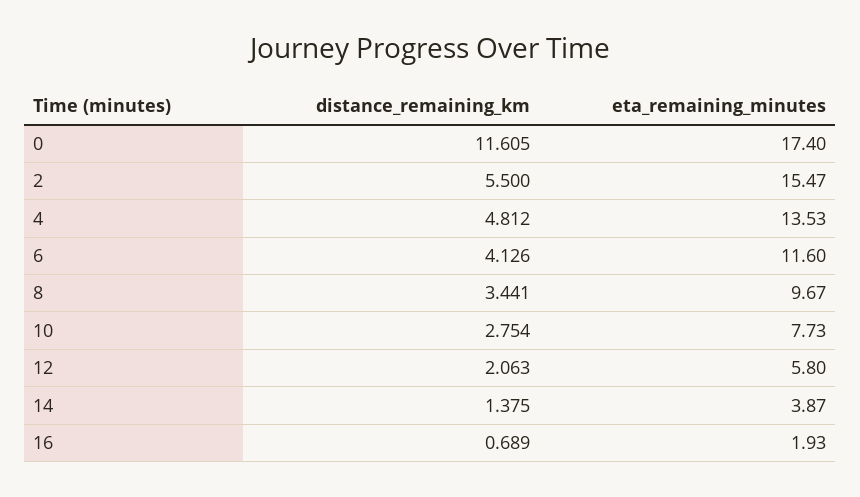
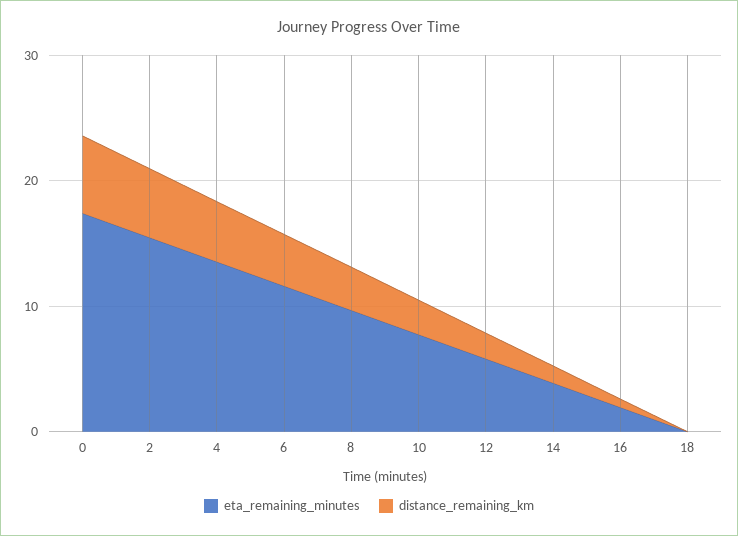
distance_remaining_km, 0: 11.605 -> 6
eta_remaining_minutes, 18: none -> 0
distance_remaining_km, 18: none -> 0

